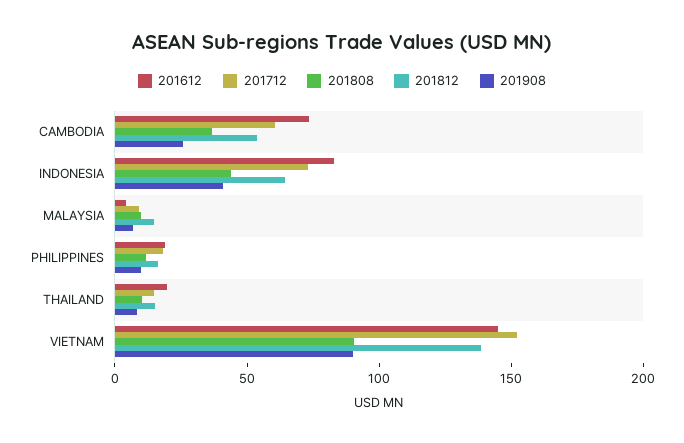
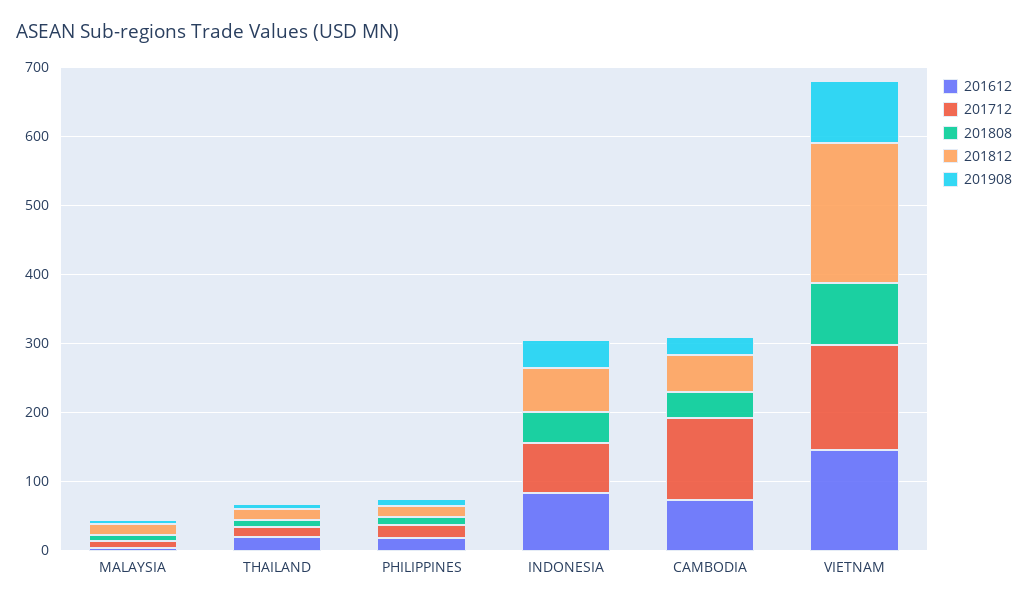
201712, CAMBODIA: 60 -> 120
201812, VIETNAM: 140 -> 200

